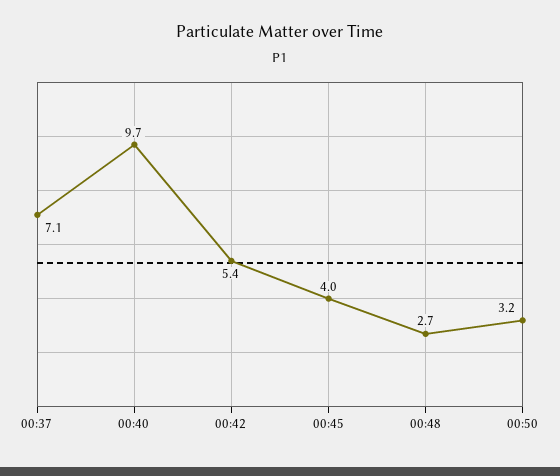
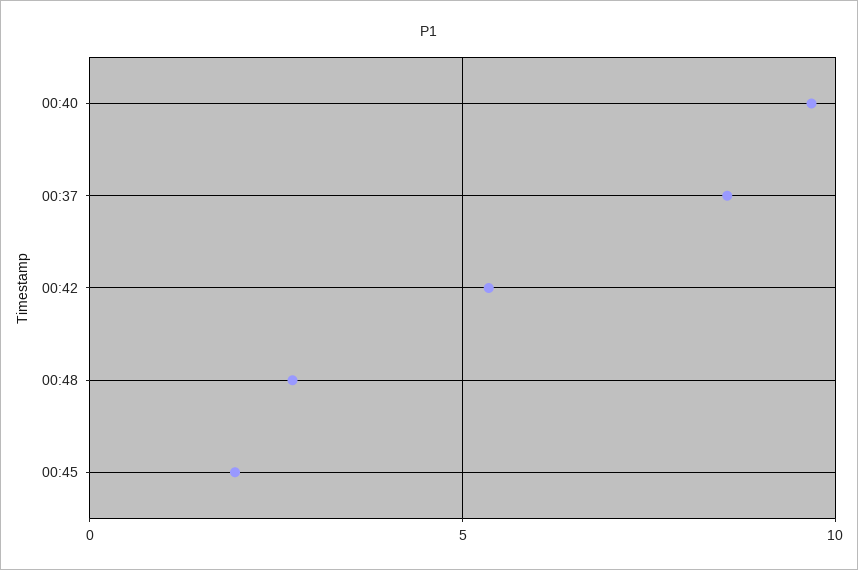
00:37: 7.1 -> 8.5
00:45: 4 -> 2
00:50: 3.2 -> none

